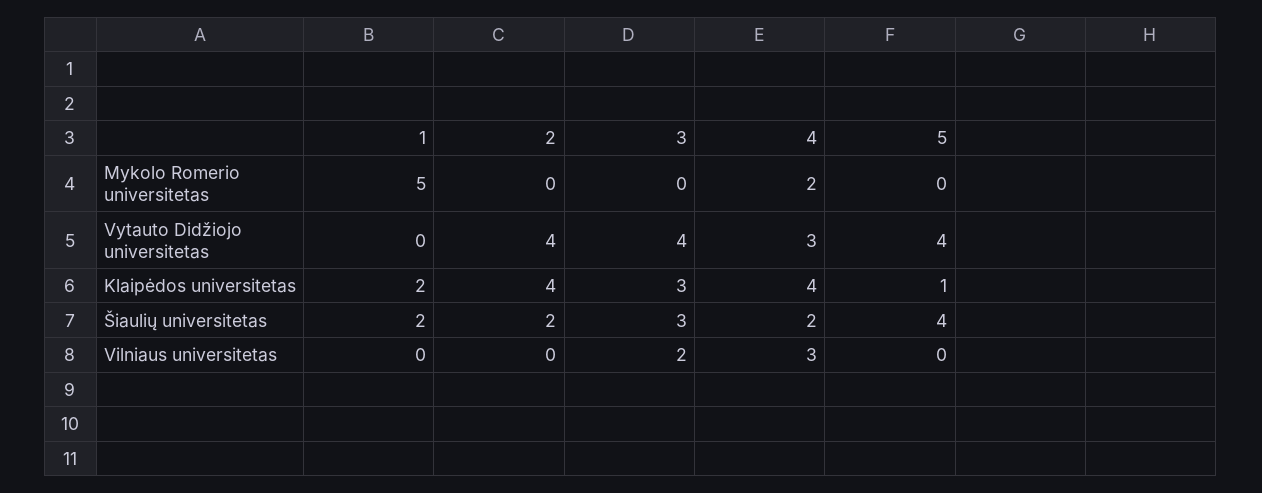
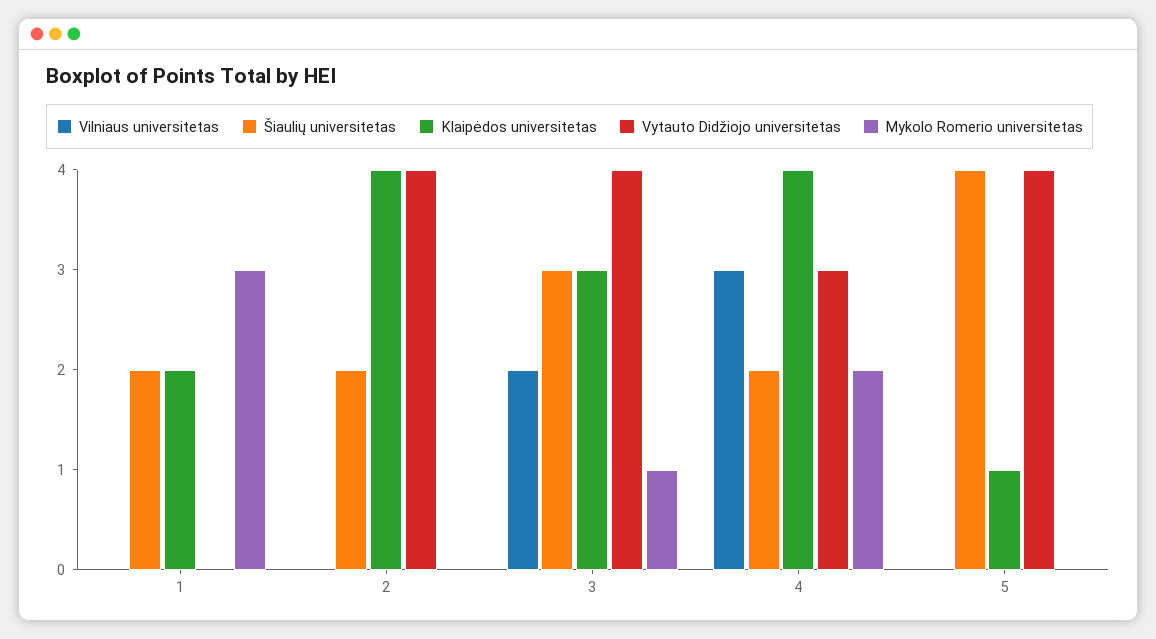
Mykolo Romerio universitetas, 1: 5 -> 3
Mykolo Romerio universitetas, 3: 0 -> 1

